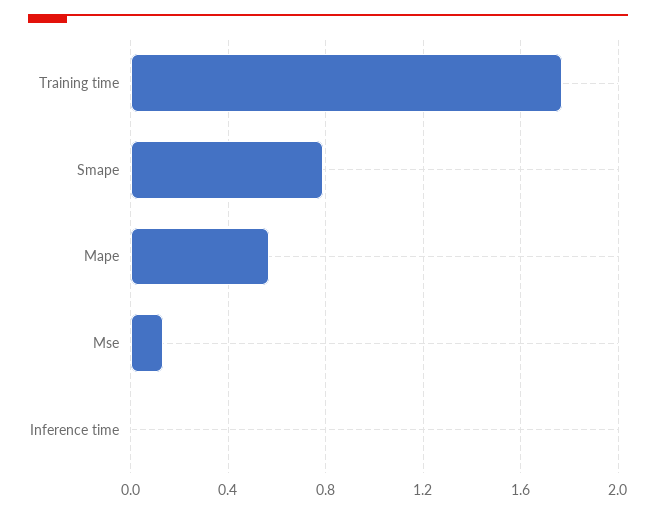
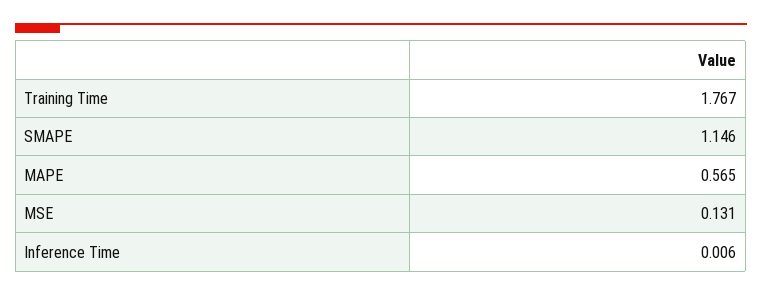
Smape: 0.8 -> 1.146

